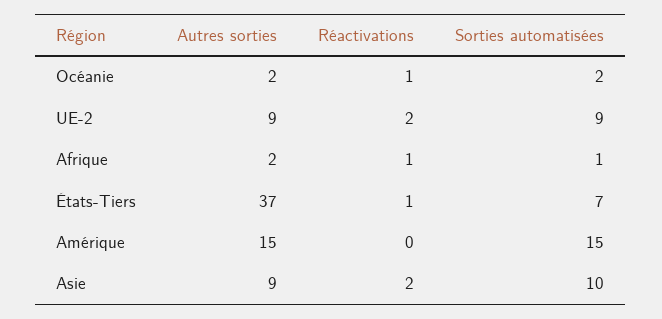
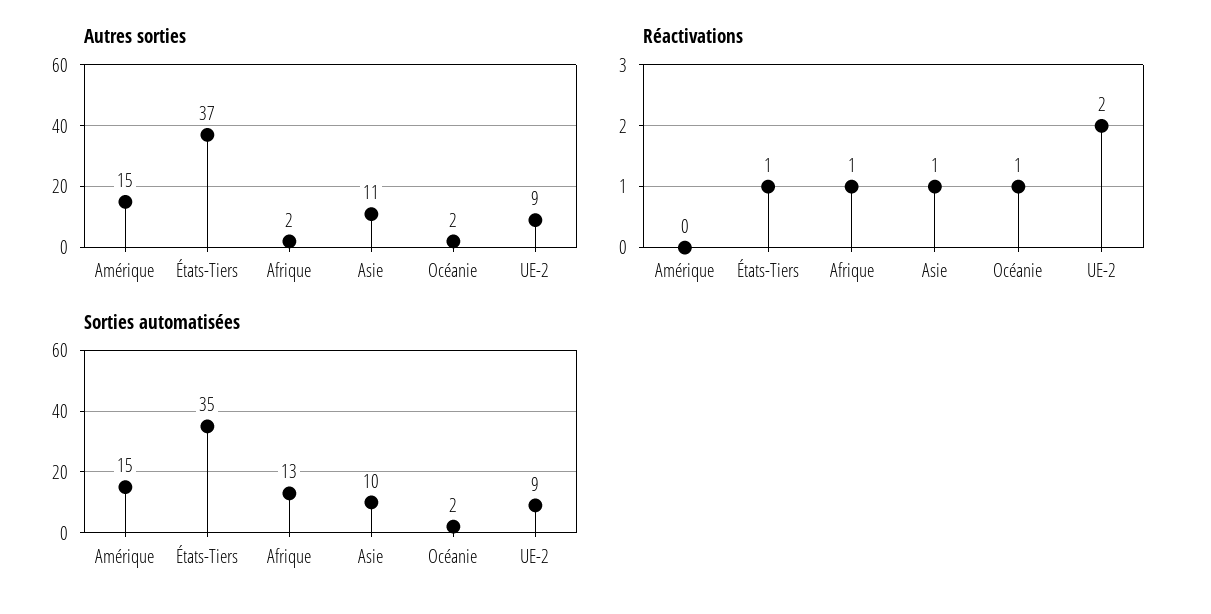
Sorties automatisées, Afrique: 1 -> 13
Sorties automatisées, États-Tiers: 7 -> 35
Autres sorties, Asie: 9 -> 11
Réactivations, Asie: 2 -> 1

